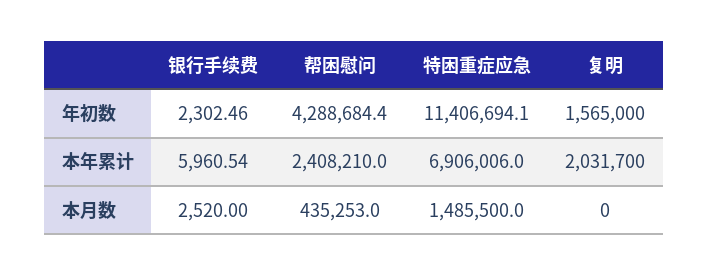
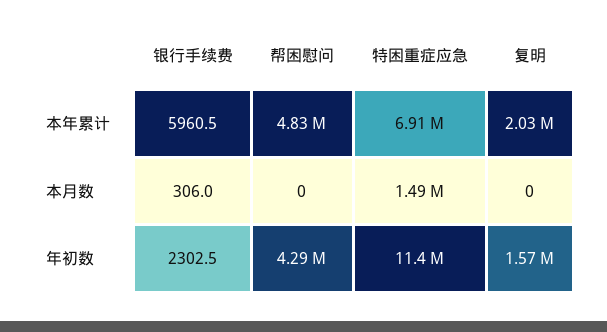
帮困慰问, 本年累计: 2408210 -> 4830000
银行手续费, 本月数: 2520 -> 306
帮困慰问, 本月数: 435253 -> 0

